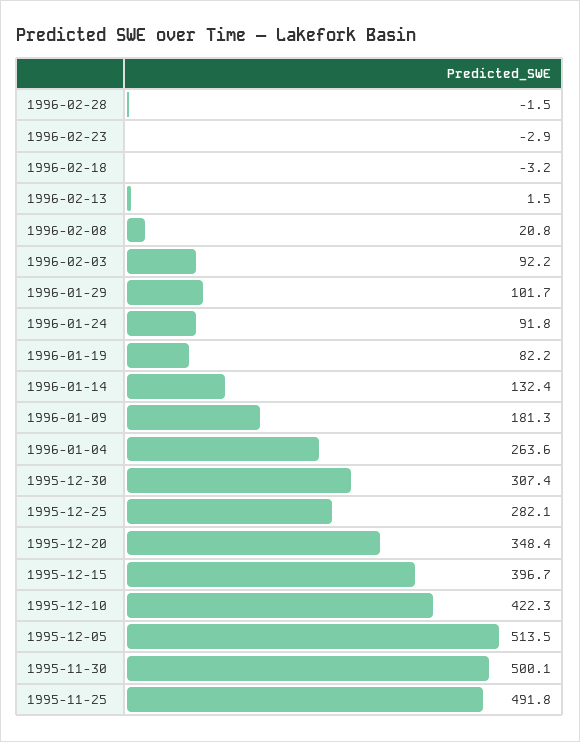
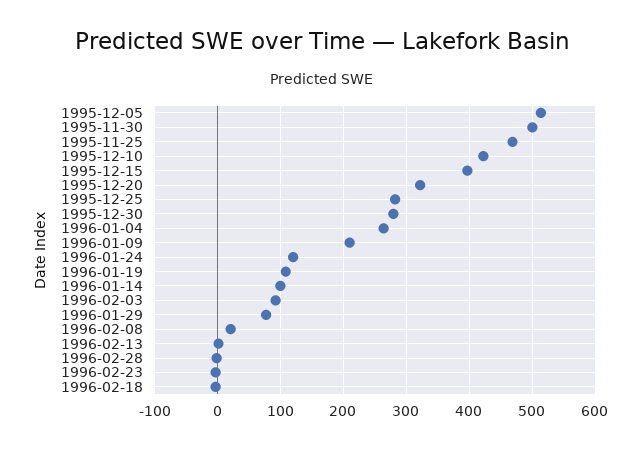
1996-01-29: 101.7 -> 80
1996-01-24: 91.8 -> 120
1996-01-19: 82.2 -> 110
1996-01-14: 132.4 -> 100
1996-01-09: 181.3 -> 210
1995-12-30: 307.4 -> 280
1995-12-20: 348.4 -> 320
1995-11-25: 491.8 -> 470

